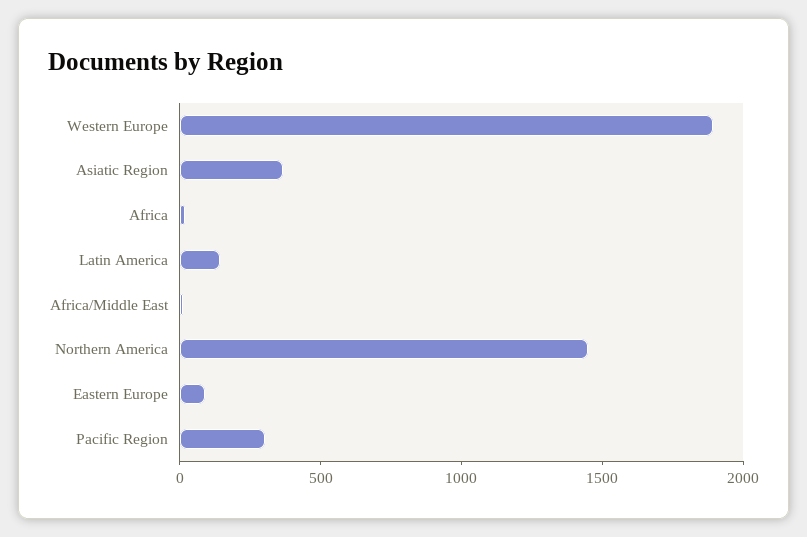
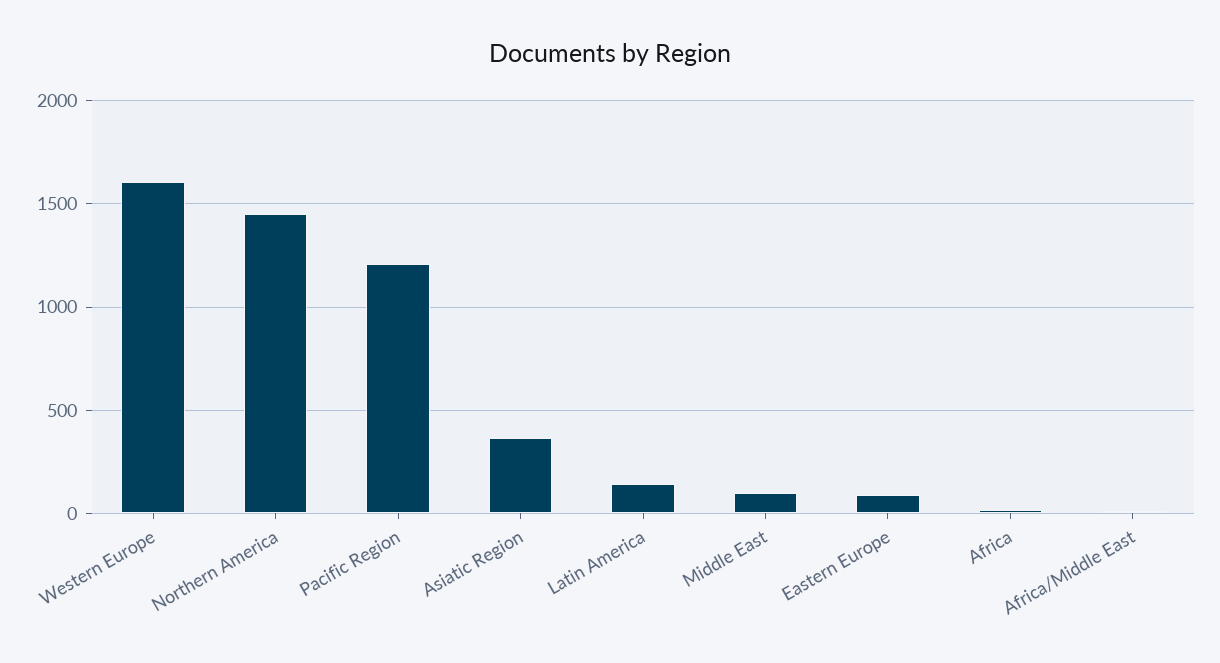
Western Europe: 1900 -> 1600
Pacific Region: 300 -> 1200
Middle East: none -> 100

